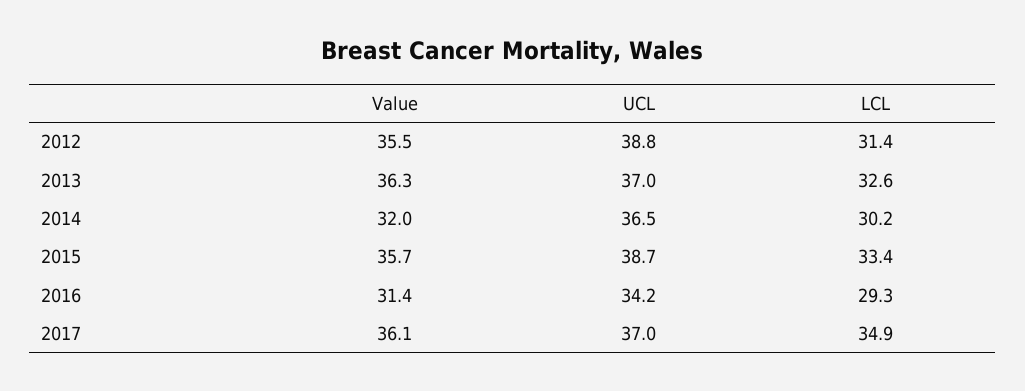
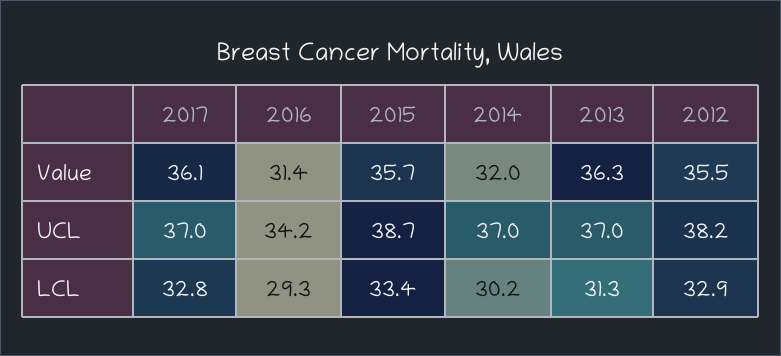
UCL, 2012: 38.8 -> 38.2
LCL, 2012: 31.4 -> 32.9
LCL, 2013: 32.6 -> 31.3
UCL, 2014: 36.5 -> 37
LCL, 2017: 34.9 -> 32.8

